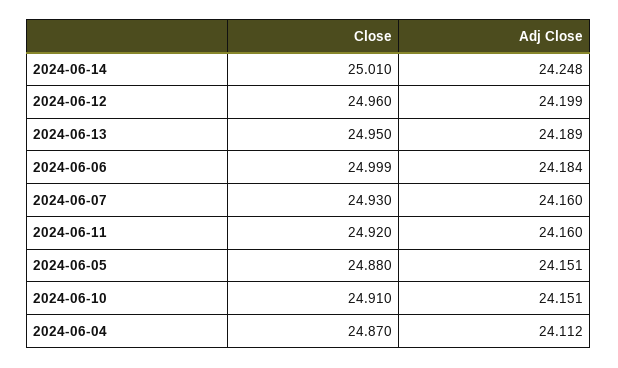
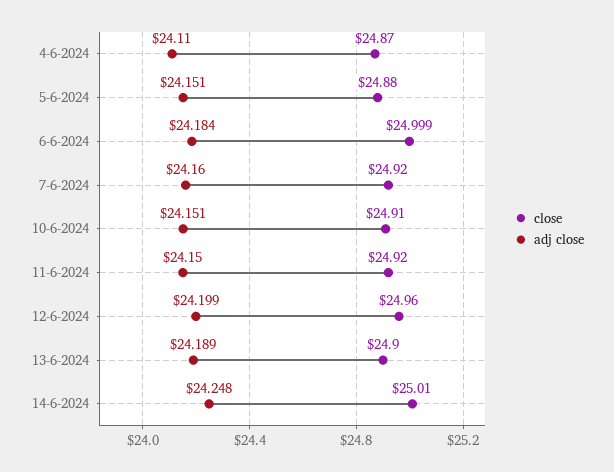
Close, 2024-06-13: 24.95 -> 24.9
Close, 2024-06-07: 24.93 -> 24.92
Adj Close, 2024-06-11: 24.16 -> 24.15
Adj Close, 2024-06-04: 24.112 -> 24.11

